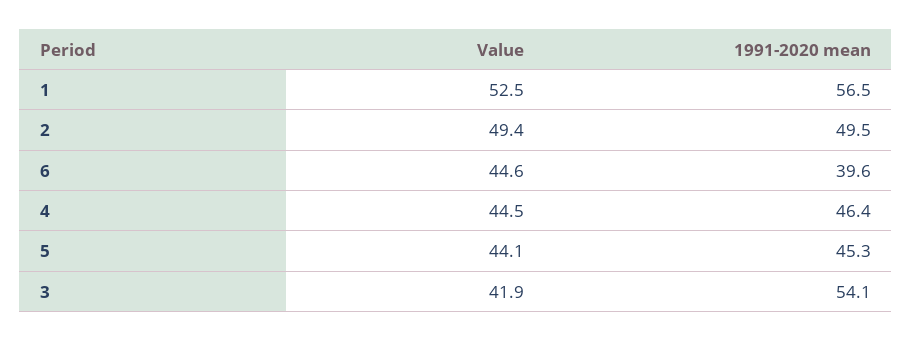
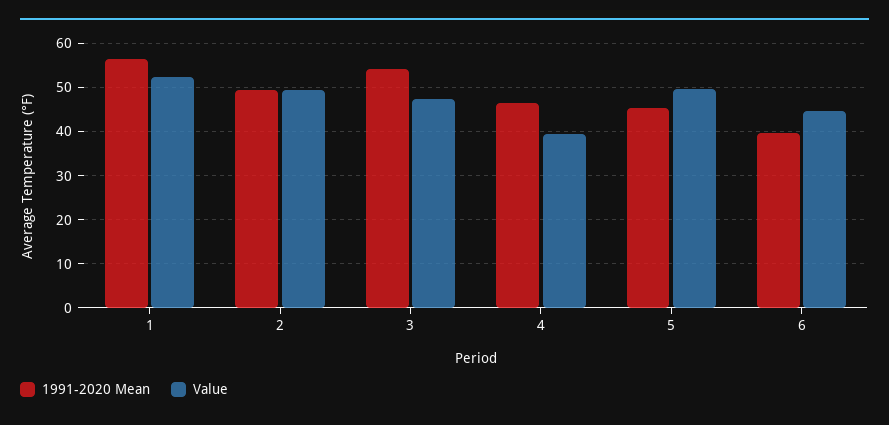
Value, 4: 44.5 -> 40
Value, 5: 44.1 -> 50
Value, 3: 41.9 -> 48

